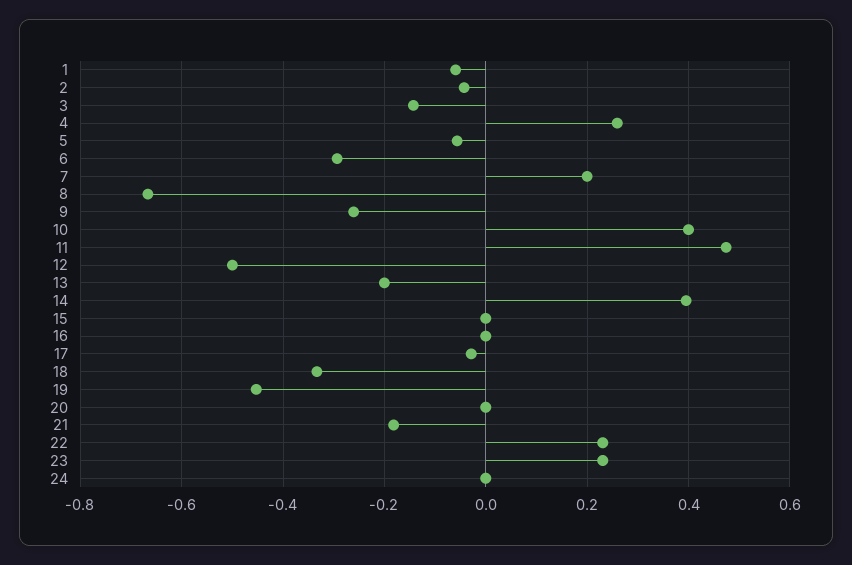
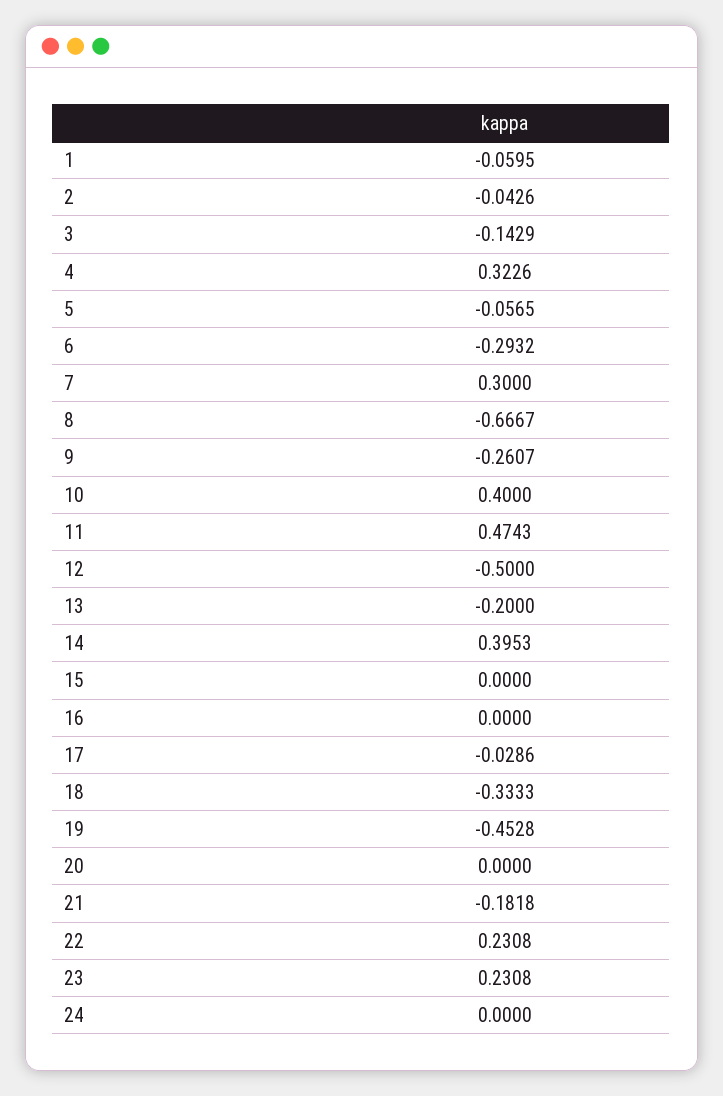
4: 0.26 -> 0.3226
7: 0.2 -> 0.3

